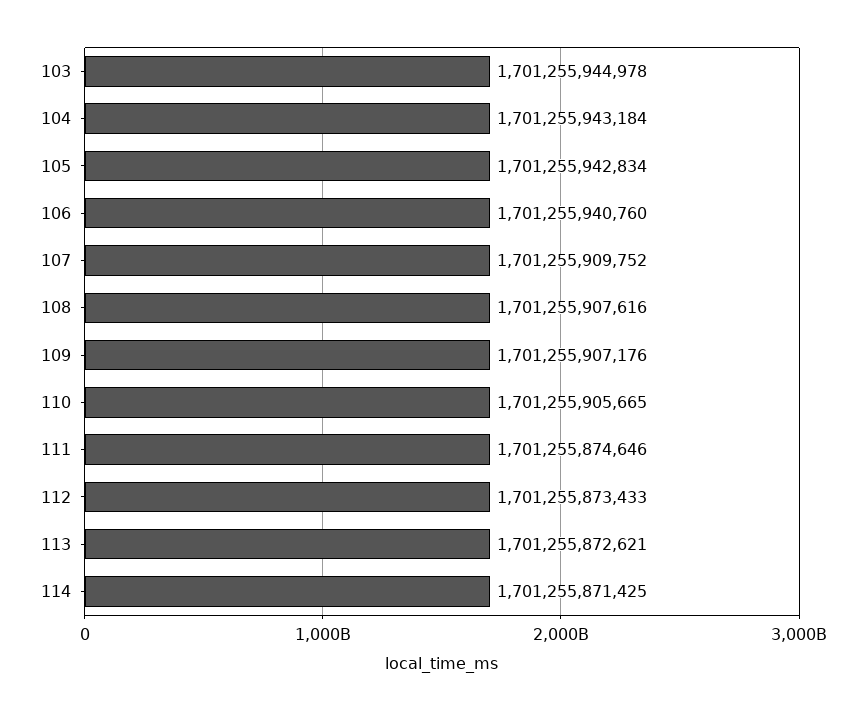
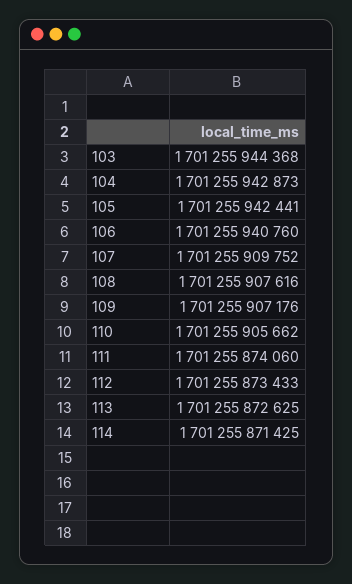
103: 1701255944978 -> 1701255944368
104: 1701255943184 -> 1701255942873
105: 1701255942834 -> 1701255942441
110: 1701255905665 -> 1701255905662
111: 1701255874646 -> 1701255874060
113: 1701255872621 -> 1701255872625

